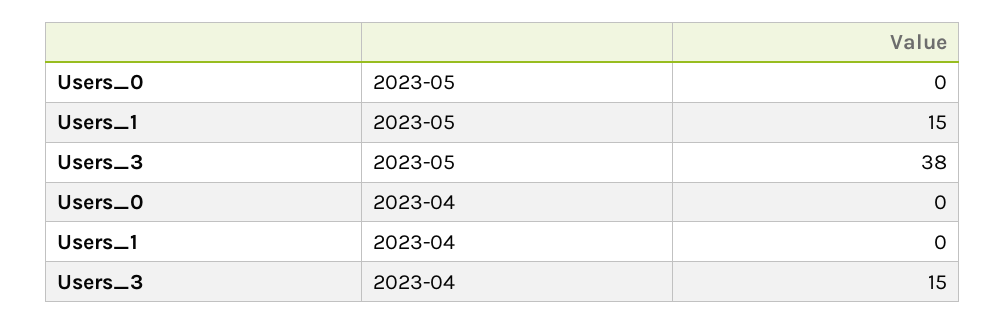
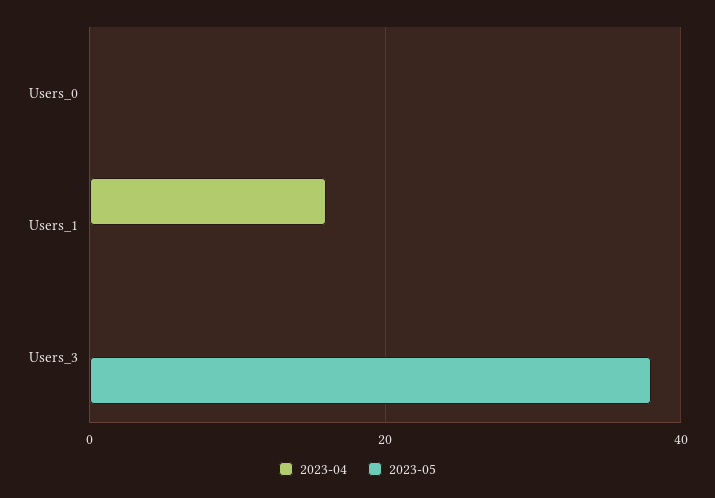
2023-05, Users_1: 15 -> 0
2023-04, Users_1: 0 -> 15
2023-04, Users_3: 15 -> 0

